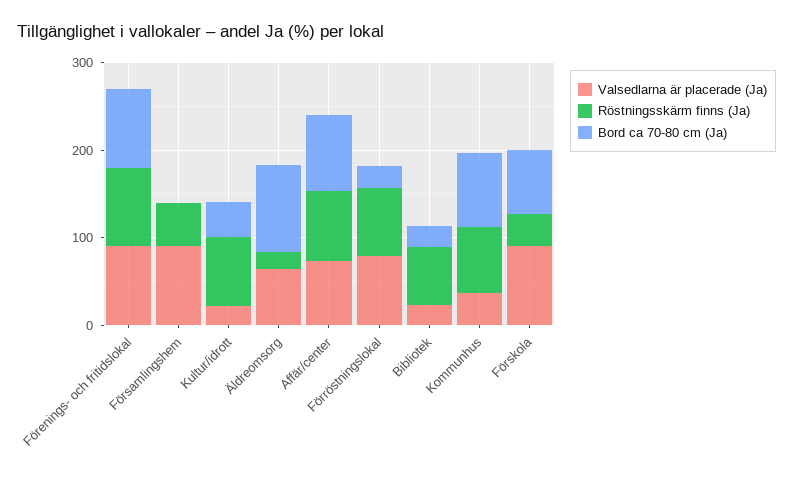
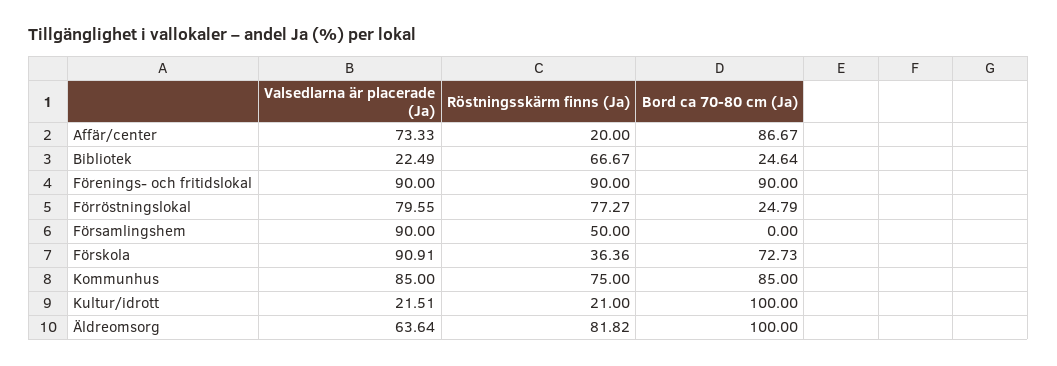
Röstningsskärm finns (Ja), Kultur/idrott: 80 -> 21
Bord ca 70-80 cm (Ja), Kultur/idrott: 40 -> 100
Röstningsskärm finns (Ja), Äldreomsorg: 20 -> 81.82
Röstningsskärm finns (Ja), Affär/center: 80 -> 20
Valsedlarna är placerade (Ja), Kommunhus: 40 -> 85

